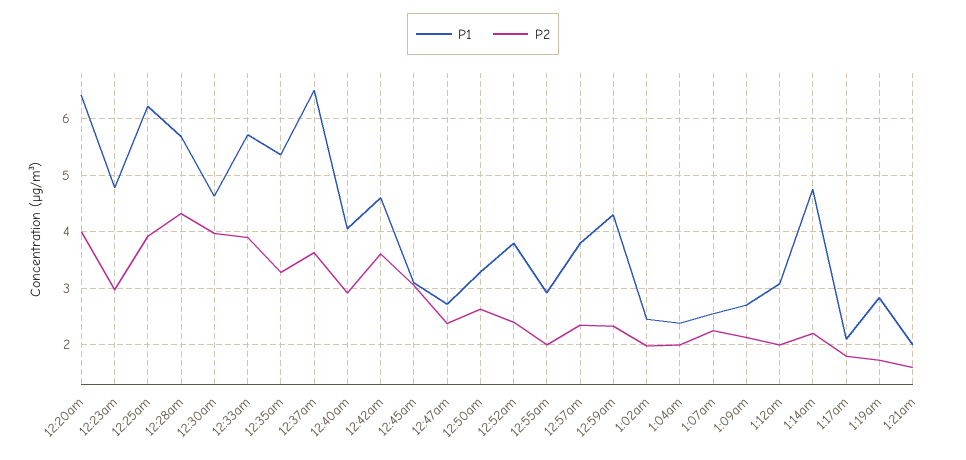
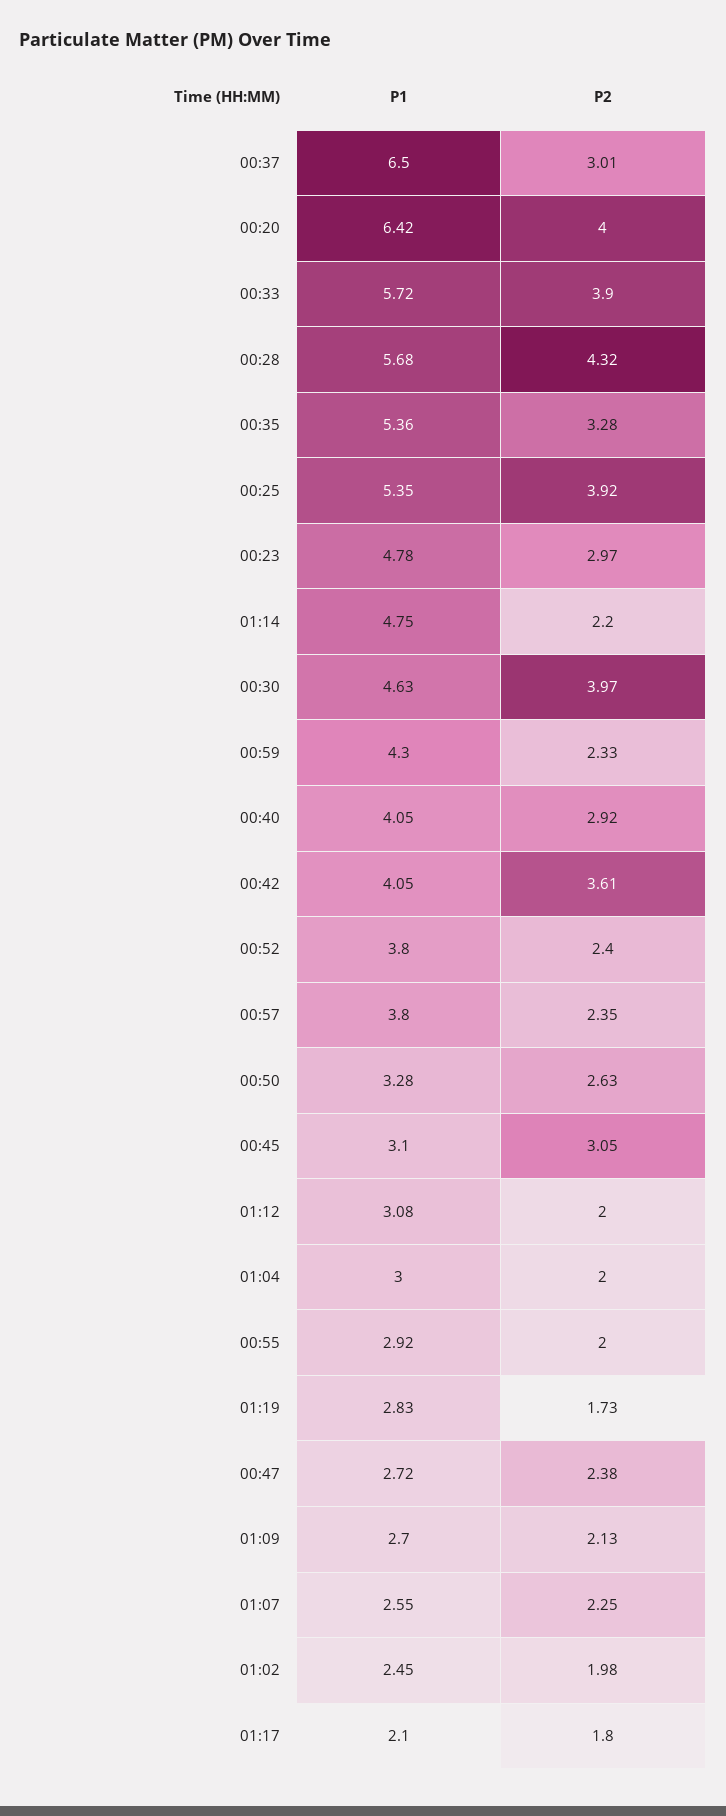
P1, 12:25am: 6.2 -> 5.35
P2, 12:37am: 3.6 -> 3.01
P1, 12:42am: 4.6 -> 4.05
P1, 1:04am: 2.4 -> 3
P1, 1:21am: 2 -> none
P2, 1:21am: 1.6 -> none

